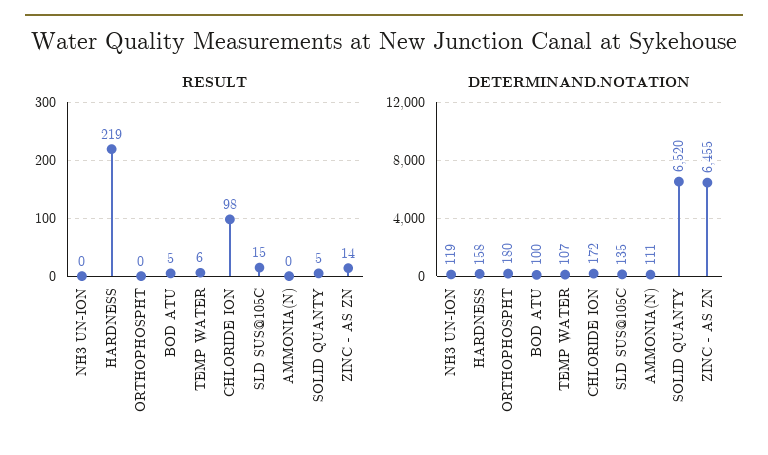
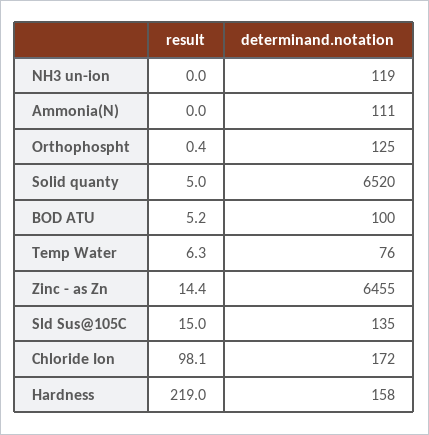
DETERMINAND.NOTATION, ORTHOPHOSPHT: 180 -> 125
DETERMINAND.NOTATION, TEMP WATER: 107 -> 76

